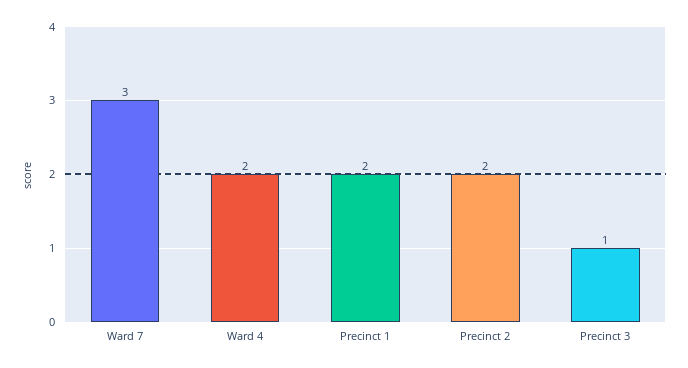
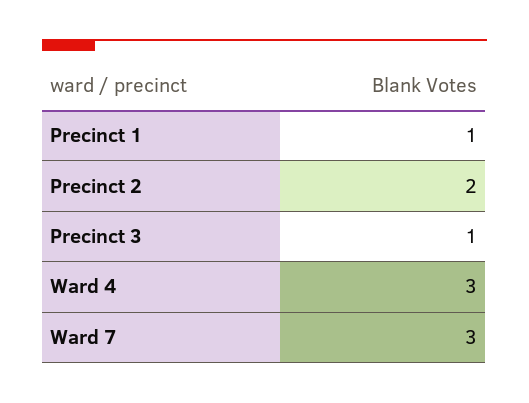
Ward 4: 2 -> 3
Precinct 1: 2 -> 1

